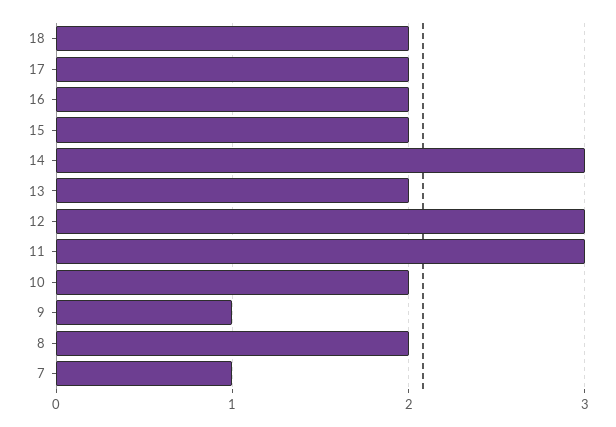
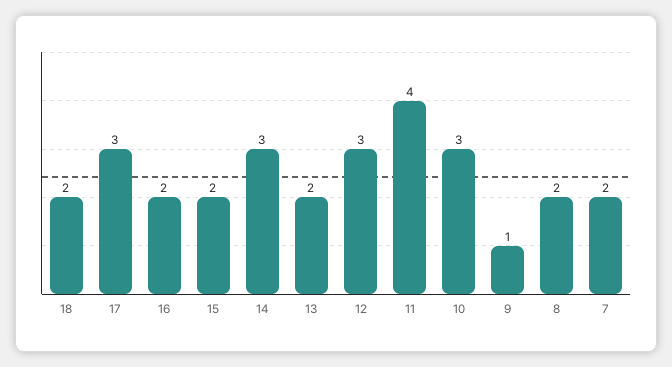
17: 2 -> 3
11: 3 -> 4
10: 2 -> 3
7: 1 -> 2

